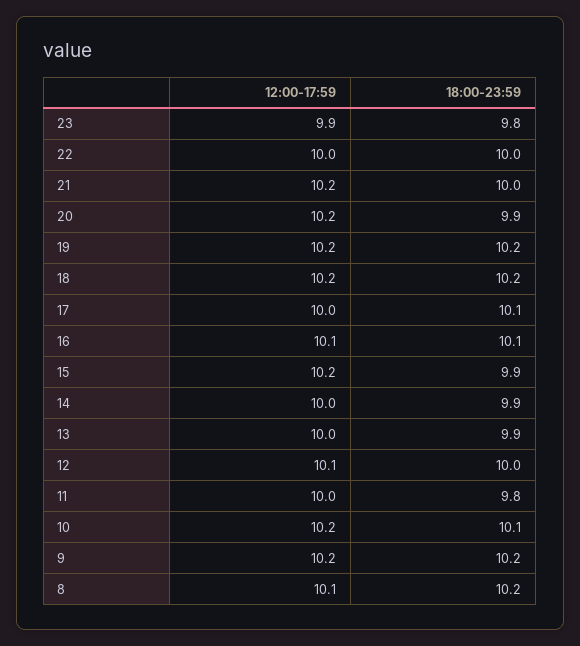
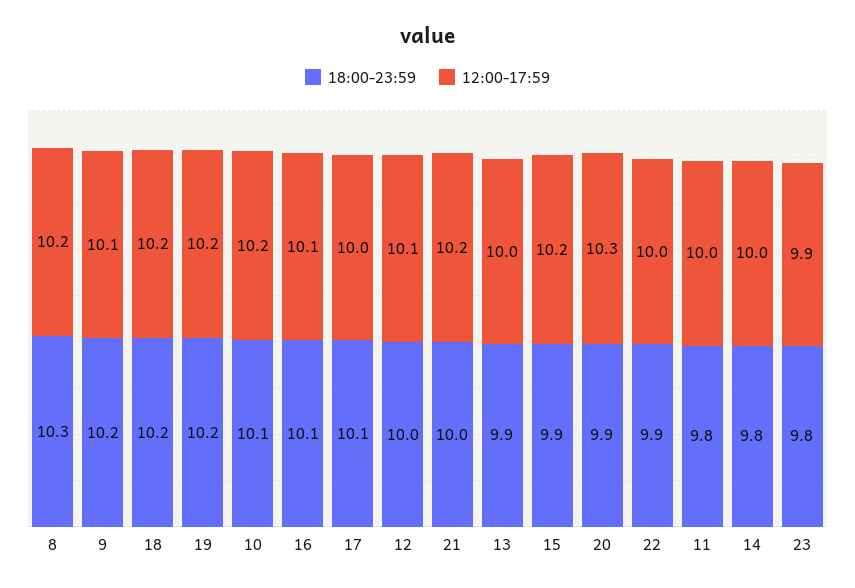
18:00-23:59, 22: 10 -> 9.9
12:00-17:59, 20: 10.2 -> 10.3
18:00-23:59, 14: 9.9 -> 9.8
12:00-17:59, 9: 10.2 -> 10.1
12:00-17:59, 8: 10.1 -> 10.2
18:00-23:59, 8: 10.2 -> 10.3

